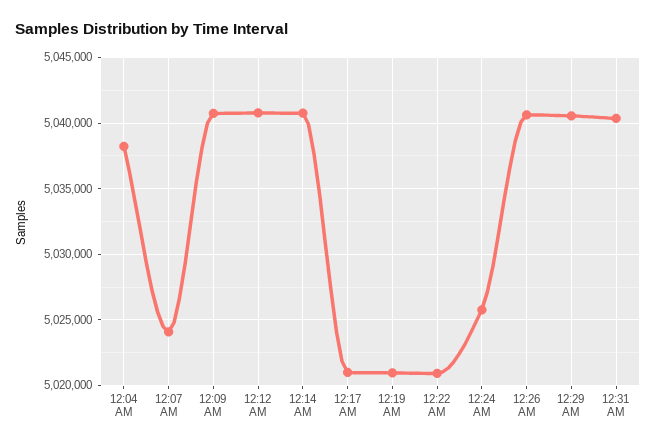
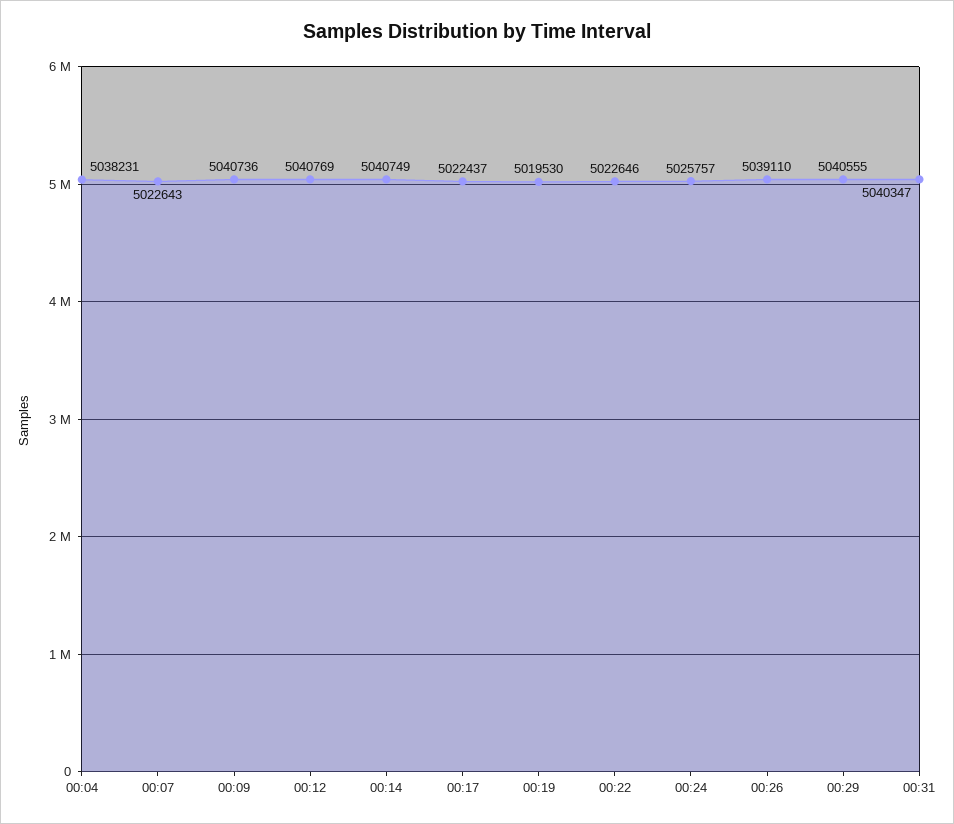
12:07 AM: 5024000 -> 5022643
12:17 AM: 5021000 -> 5022437
12:19 AM: 5021000 -> 5019530
12:22 AM: 5021000 -> 5022646
12:26 AM: 5040500 -> 5039110

